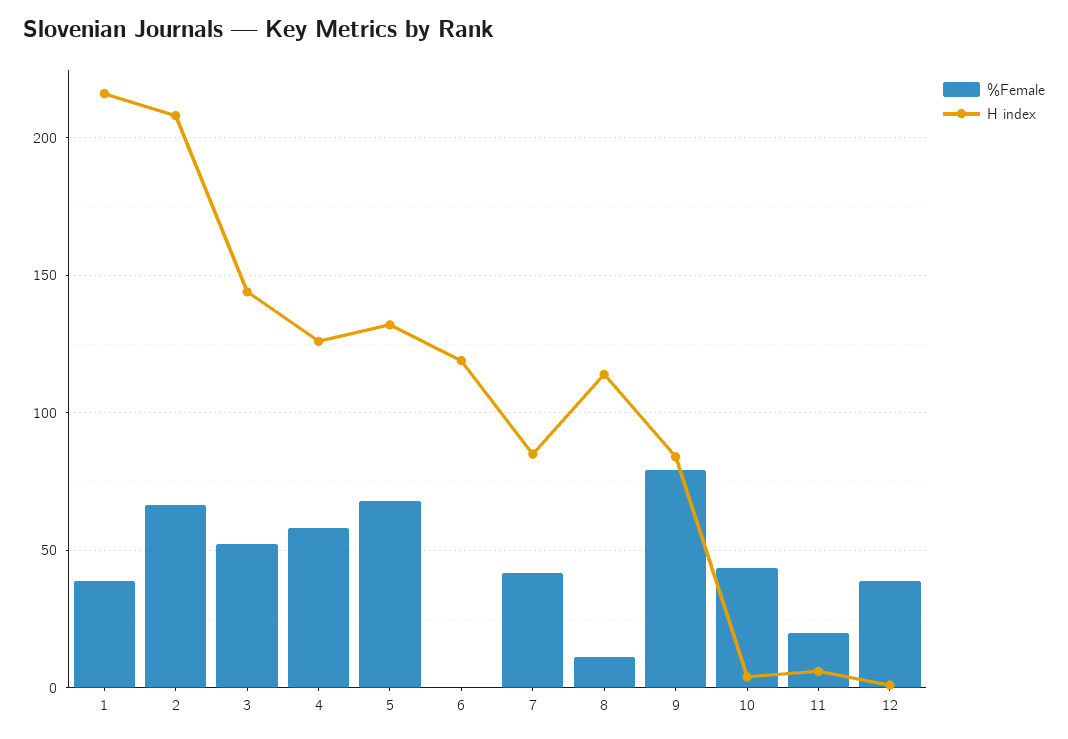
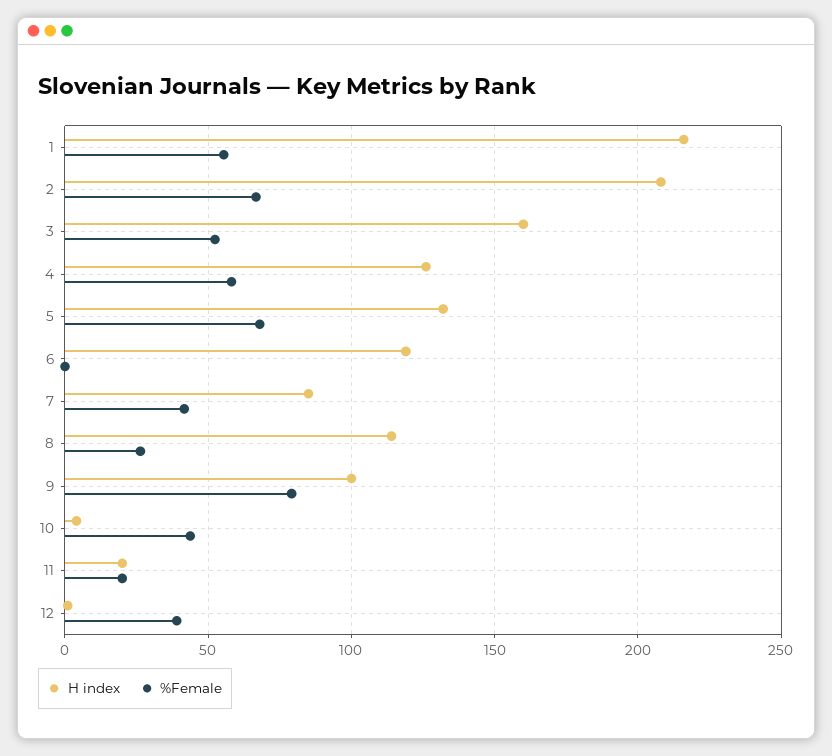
%Female, 1: 40 -> 55
H index, 3: 145 -> 160
%Female, 8: 10 -> 25
H index, 9: 85 -> 100
H index, 11: 5 -> 20

